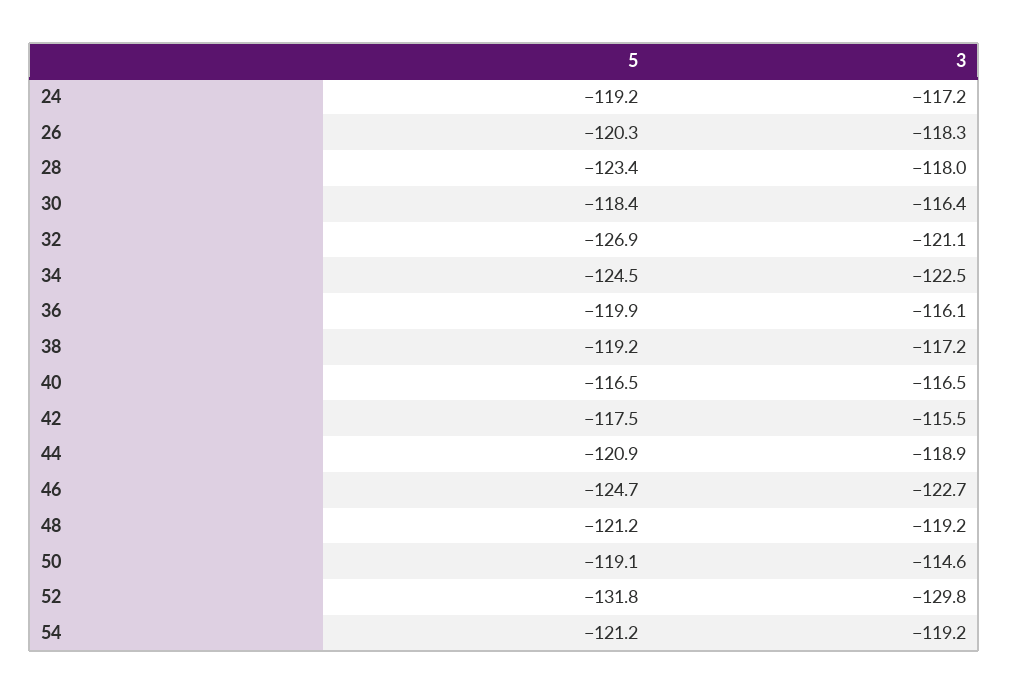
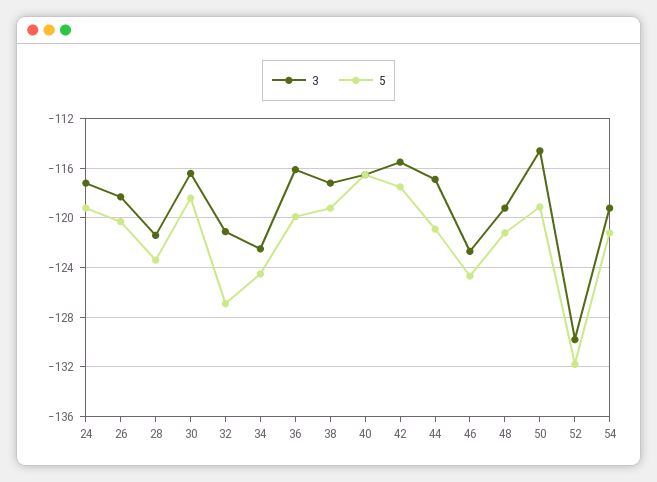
3, 28: -118 -> -121.5
3, 44: -118.9 -> -117

